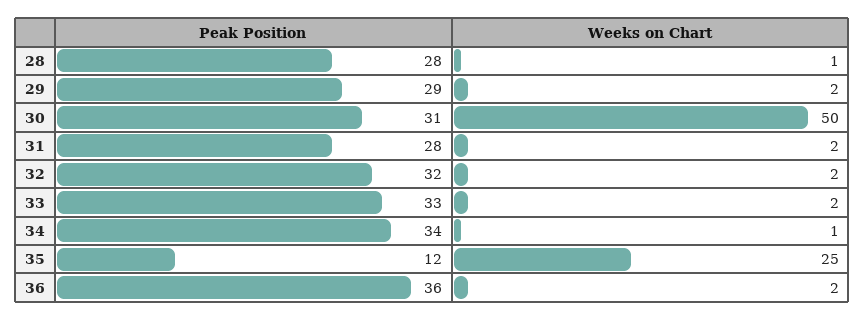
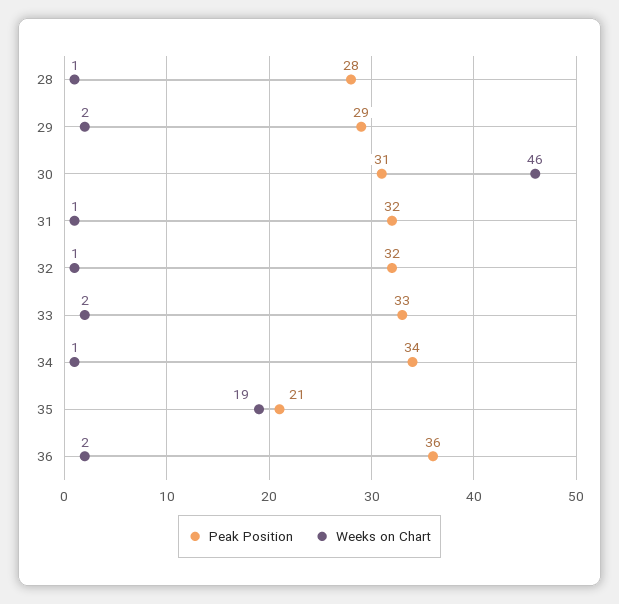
Weeks on Chart, 30: 50 -> 46
Peak Position, 31: 28 -> 32
Weeks on Chart, 31: 2 -> 1
Weeks on Chart, 32: 2 -> 1
Peak Position, 35: 12 -> 21
Weeks on Chart, 35: 25 -> 19

